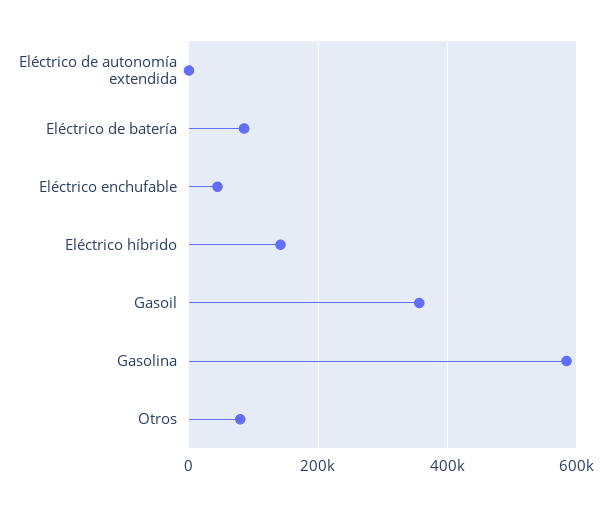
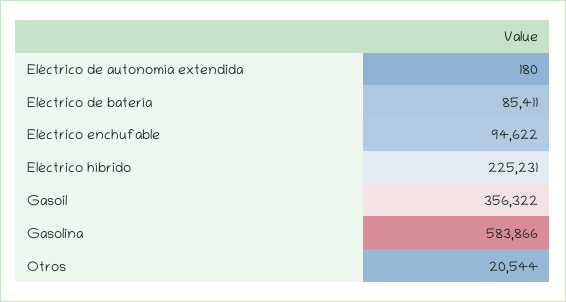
Eléctrico enchufable: 40000 -> 94622
Eléctrico híbrido: 140000 -> 225231
Otros: 80000 -> 20544

